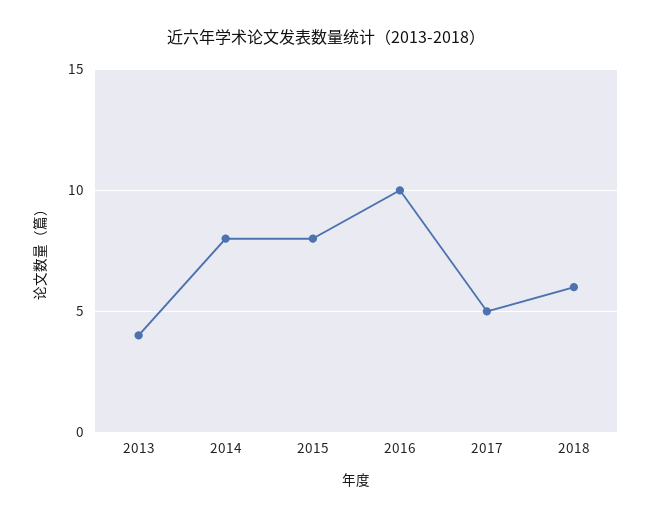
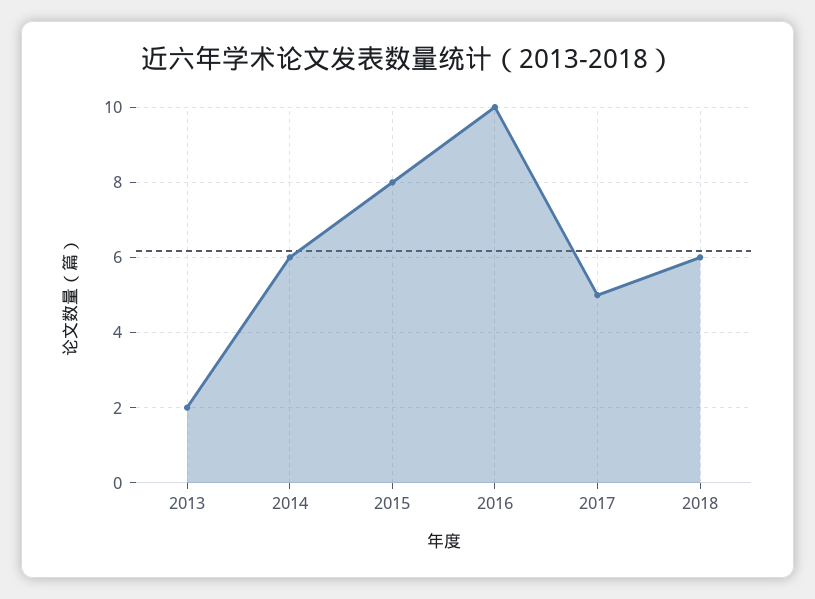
2013: 4 -> 2
2014: 8 -> 6

